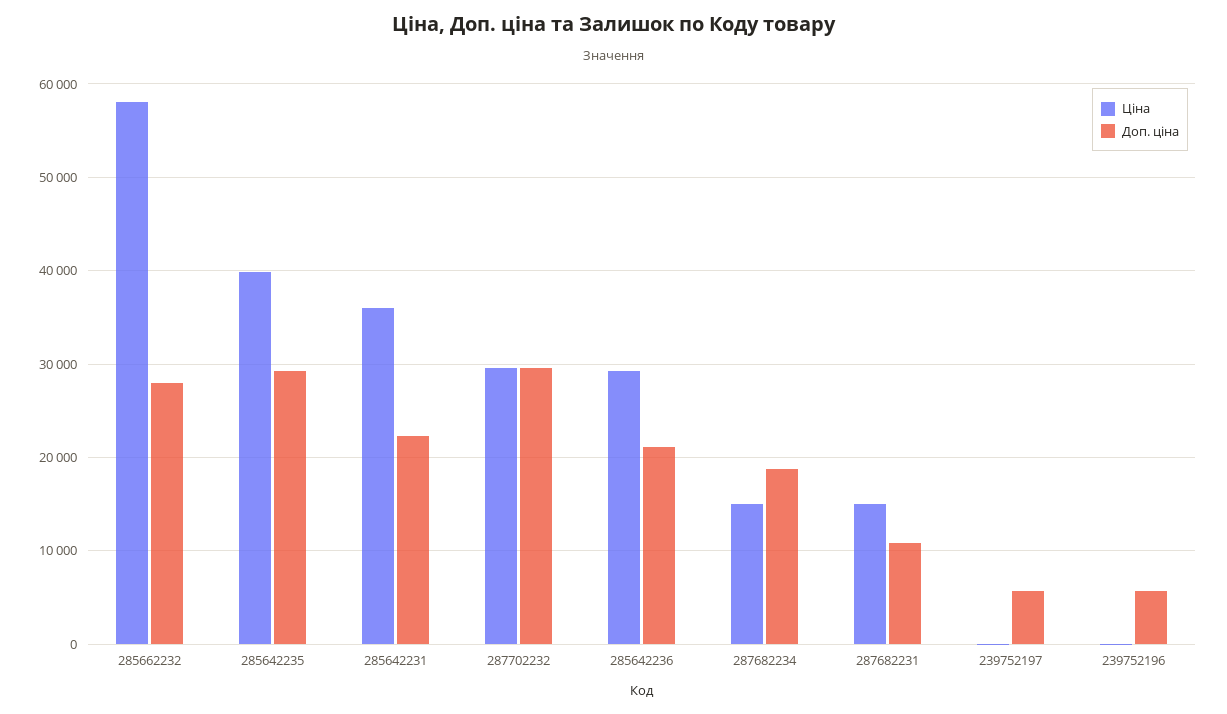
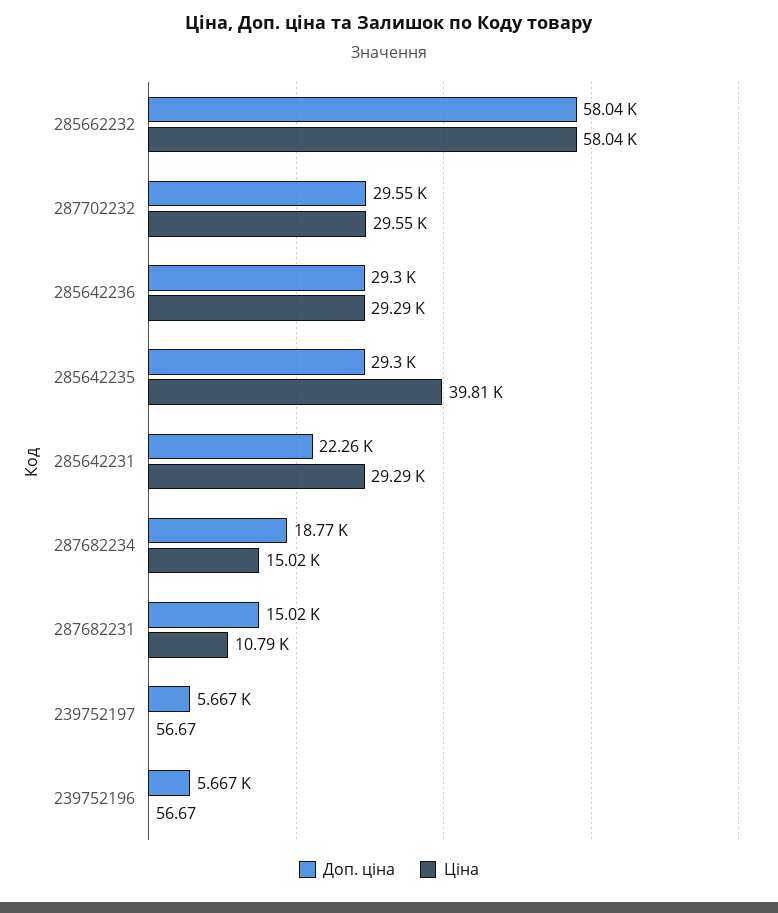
Доп. ціна, 285662232: 28000 -> 58040
Ціна, 285642231: 36000 -> 29290
Доп. ціна, 285642236: 21000 -> 29300
Ціна, 287682231: 15000 -> 10790
Доп. ціна, 287682231: 11000 -> 15020

